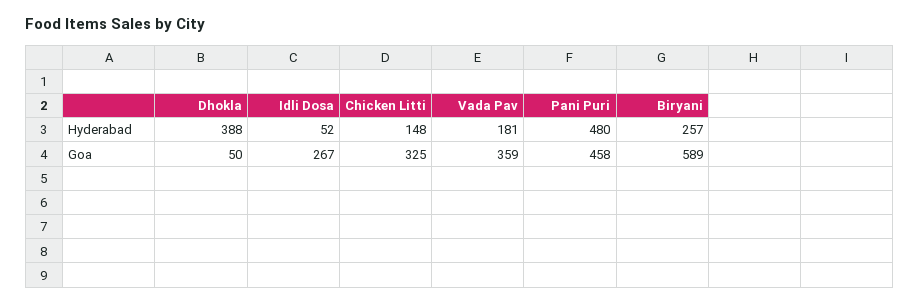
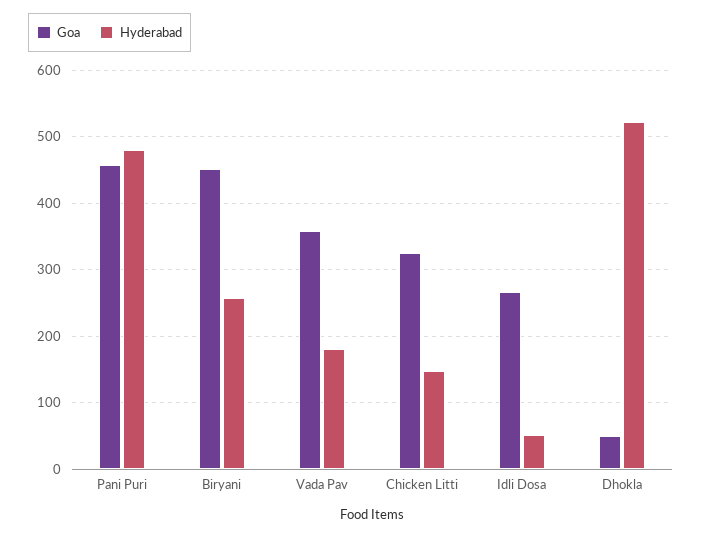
Hyderabad, Dhokla: 388 -> 520
Goa, Biryani: 589 -> 450

